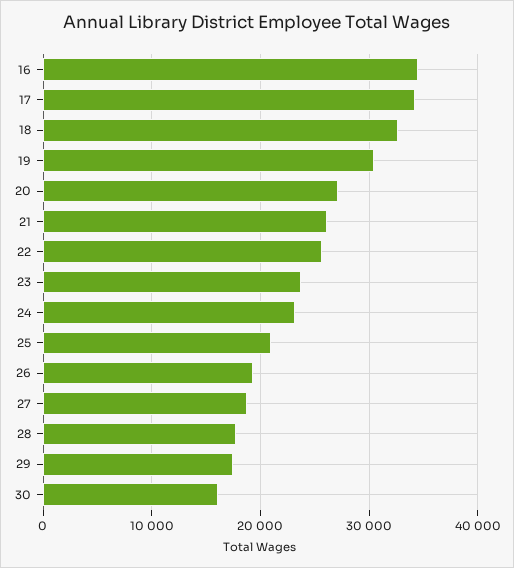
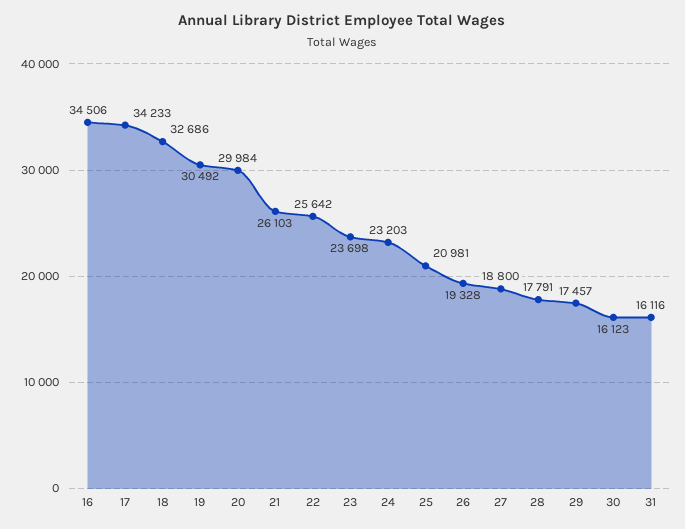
20: 27000 -> 29984
31: none -> 16116

